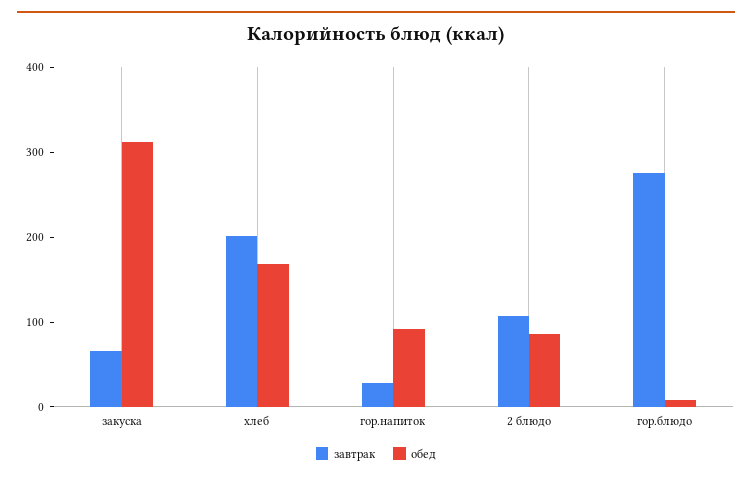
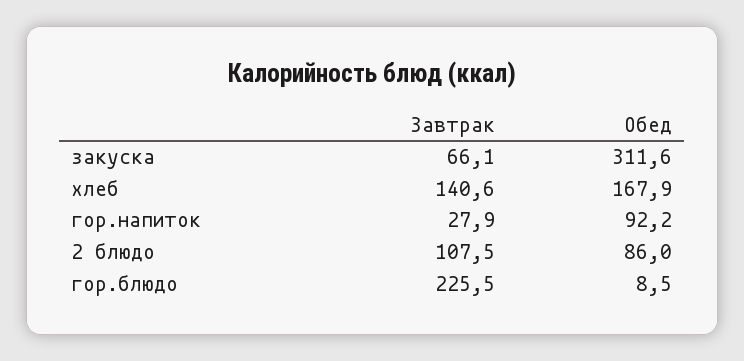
завтрак, хлеб: 200 -> 140.6
завтрак, гор.блюдо: 280 -> 225.5

